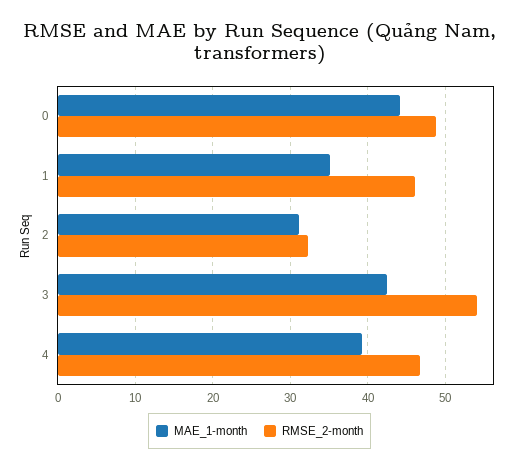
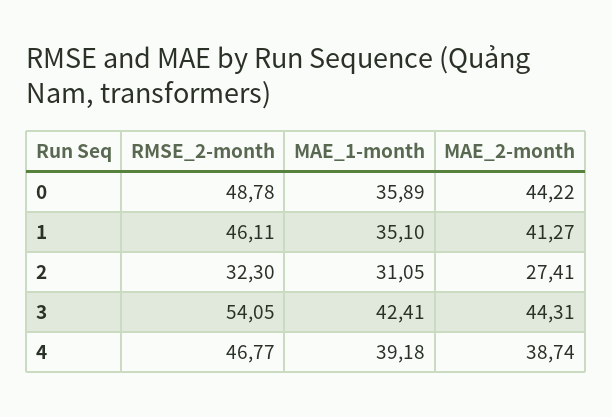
MAE_1-month, 0: 44 -> 35.89
MAE_2-month, 0: none -> 44.22
MAE_2-month, 1: none -> 41.27
MAE_2-month, 2: none -> 27.41
MAE_2-month, 3: none -> 44.31
MAE_2-month, 4: none -> 38.74

